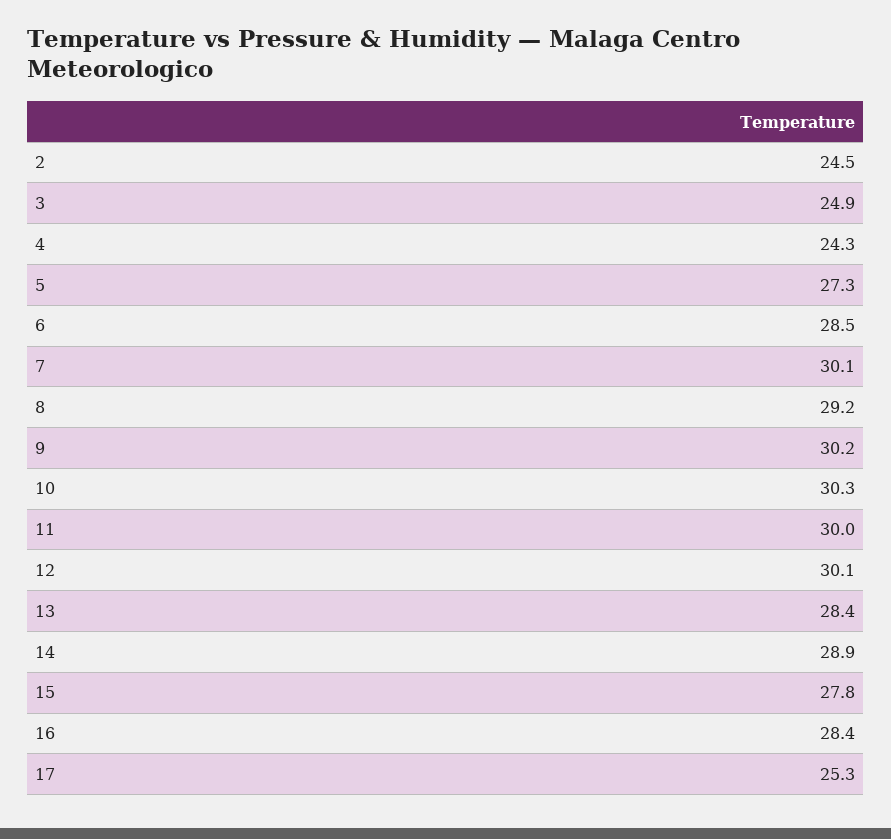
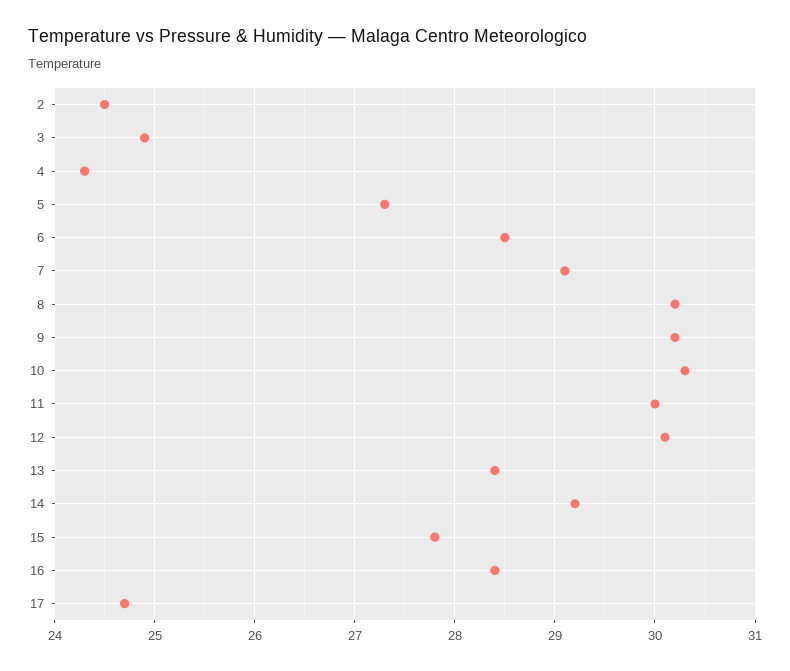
7: 30.1 -> 29.1
8: 29.2 -> 30.2
14: 28.9 -> 29.2
17: 25.3 -> 24.7

